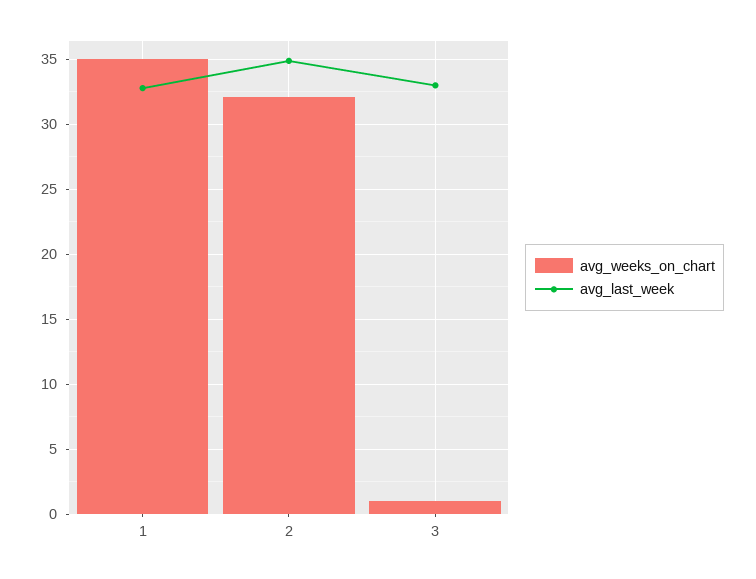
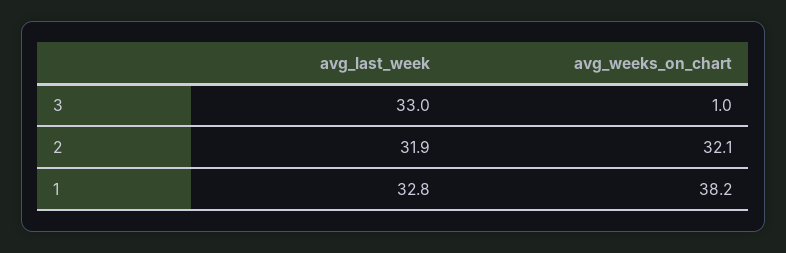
avg_weeks_on_chart, 1: 35 -> 38.2
avg_last_week, 2: 35 -> 31.9

